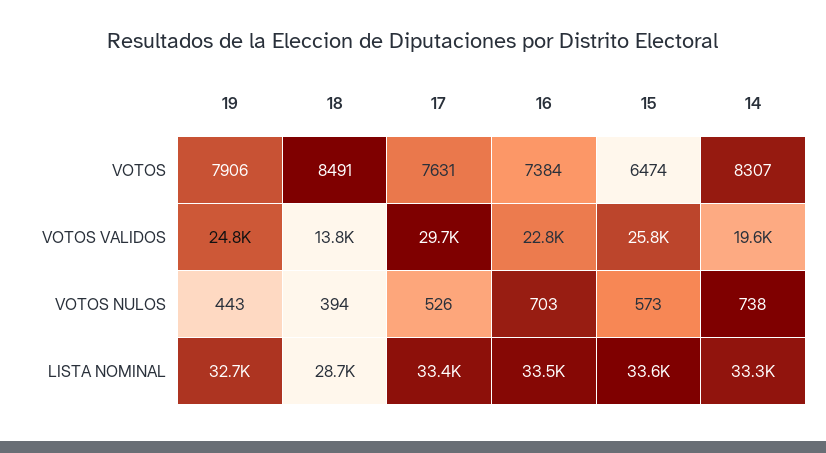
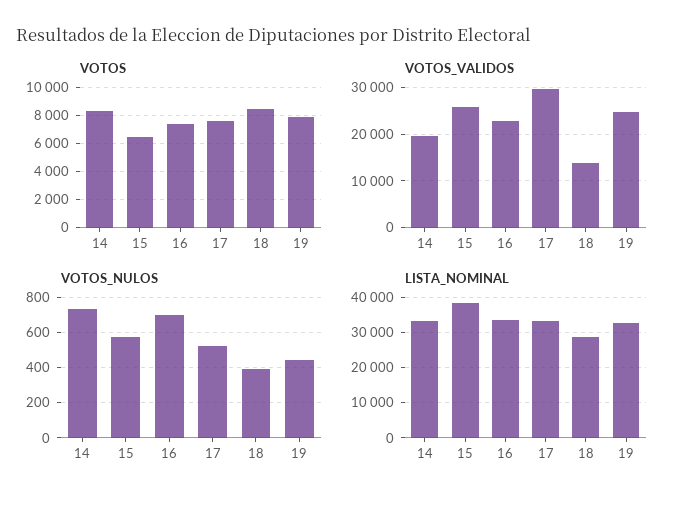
LISTA NOMINAL, 15: 33600 -> 38000

